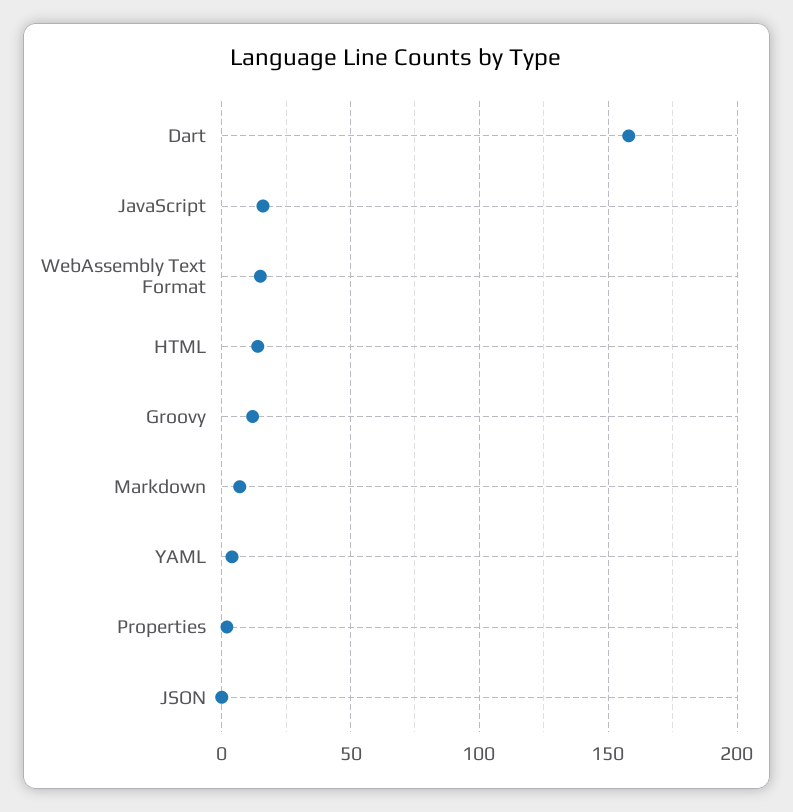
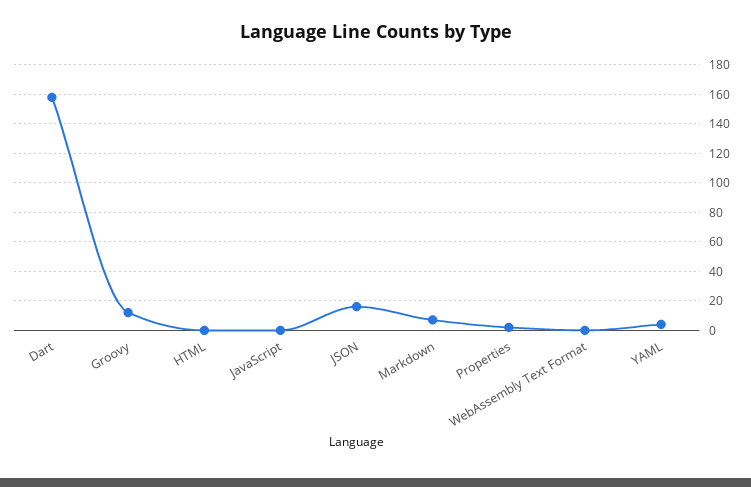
JavaScript: 15 -> 0
WebAssembly Text Format: 15 -> 0
HTML: 15 -> 0
JSON: 0 -> 15

